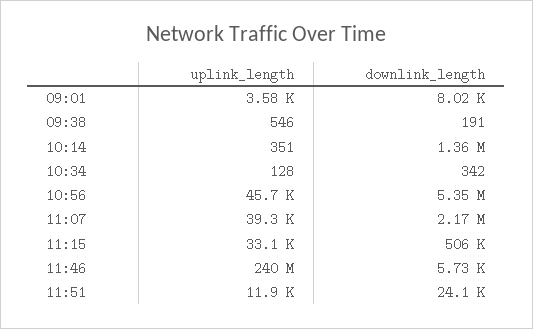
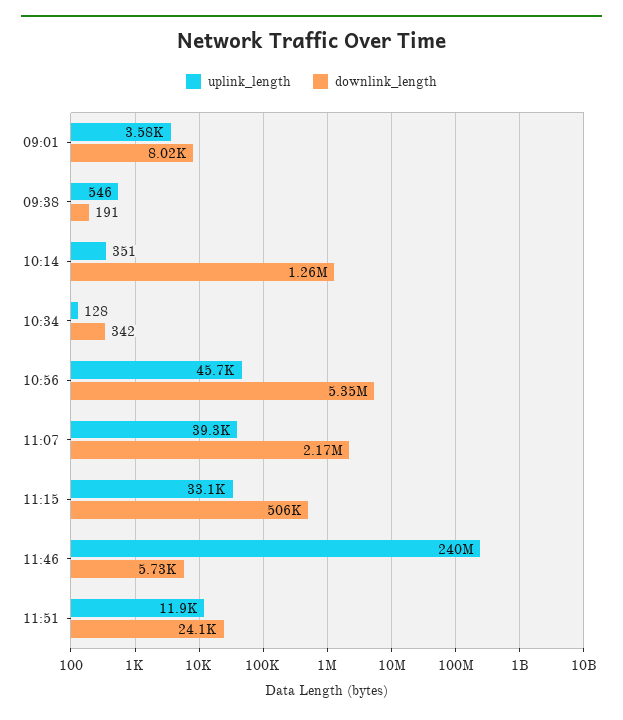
downlink_length, 10:14: 1360000 -> 1260000

